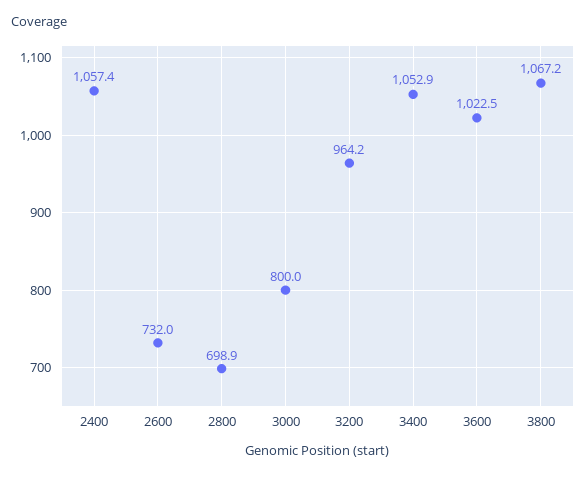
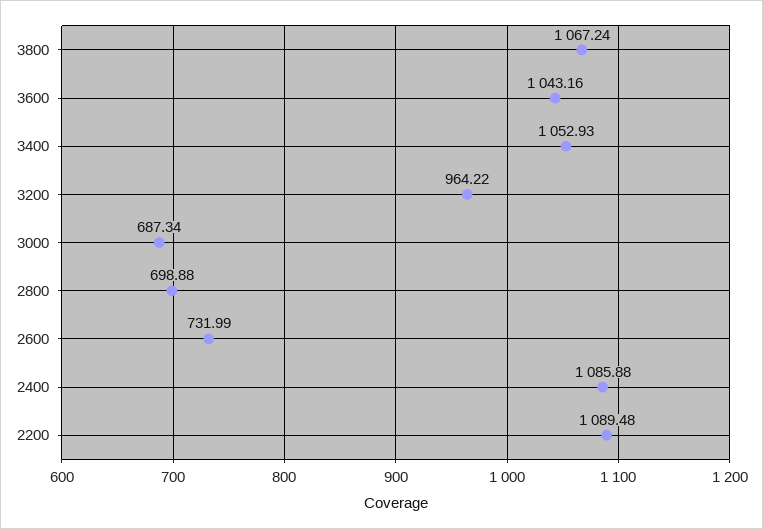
2400: 1057.4 -> 1085.88
3000: 800 -> 687.34
3600: 1022.5 -> 1043.16
2200: none -> 1089.48

